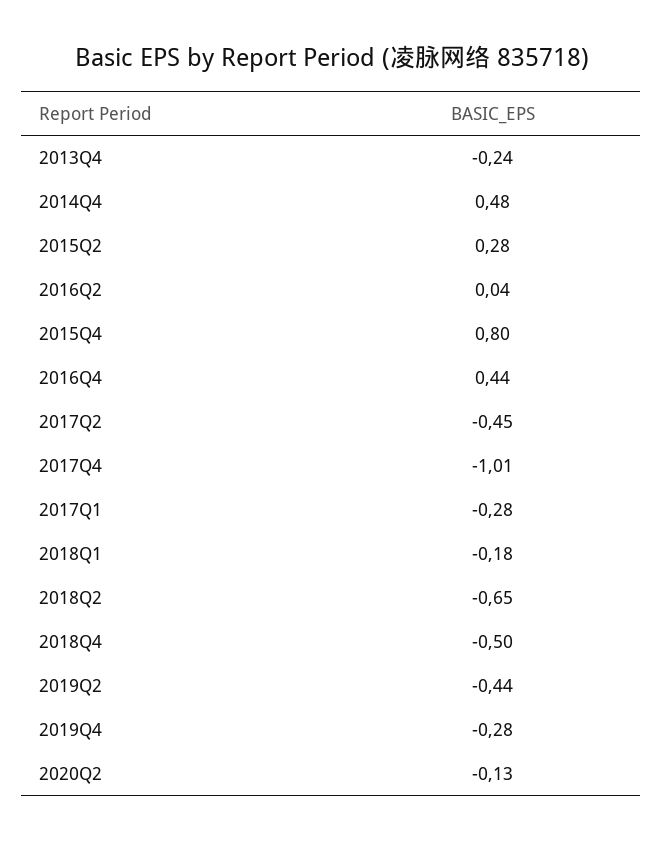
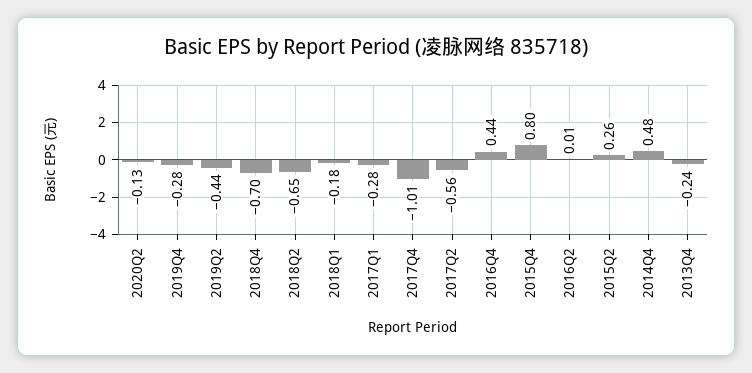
2015Q2: 0.28 -> 0.26
2016Q2: 0.04 -> 0.01
2017Q2: -0.45 -> -0.56
2018Q4: -0.5 -> -0.7

